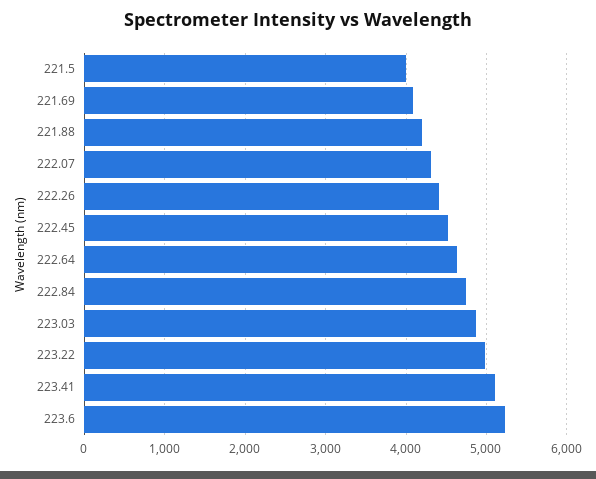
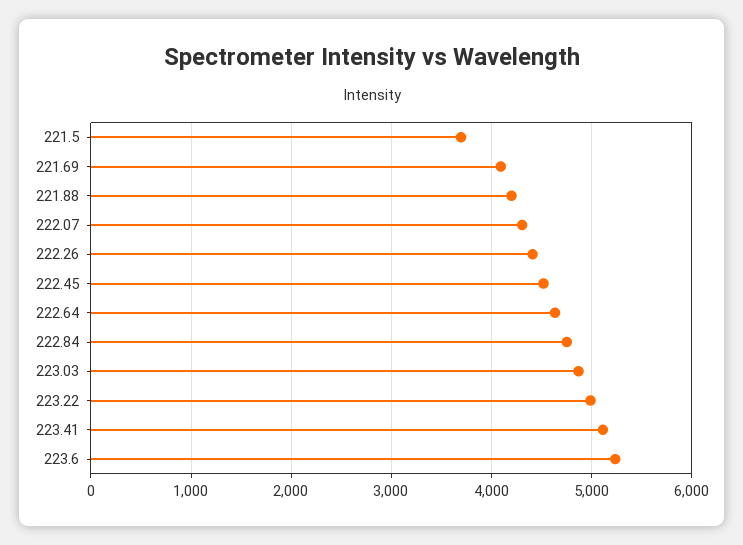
221.5: 4000 -> 3700

